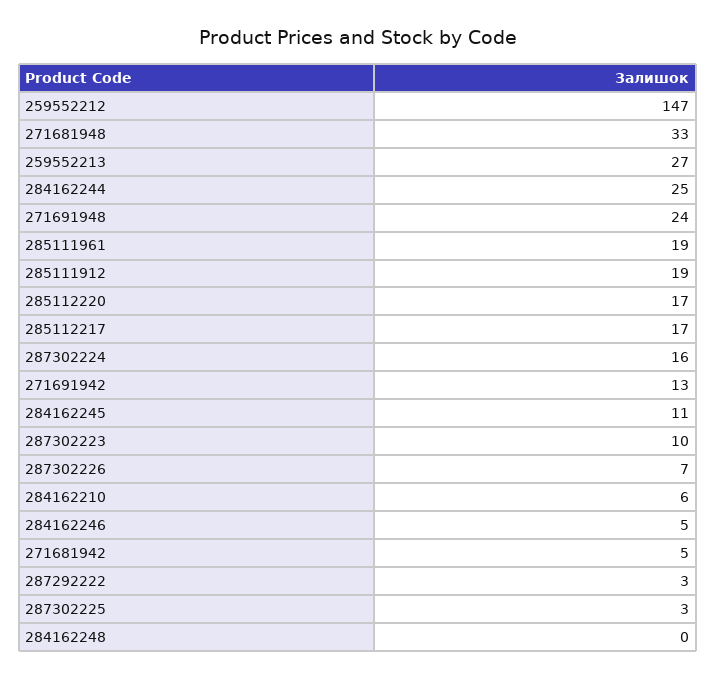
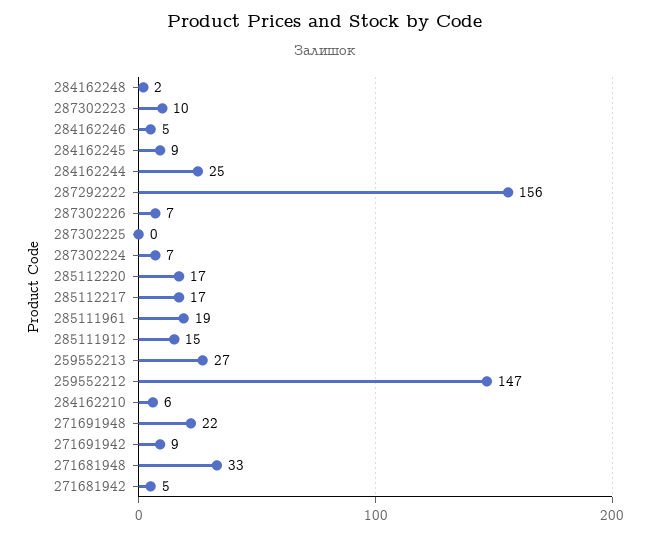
271691948: 24 -> 22
285111912: 19 -> 15
287302224: 16 -> 7
271691942: 13 -> 9
284162245: 11 -> 9
287292222: 3 -> 156
287302225: 3 -> 0
284162248: 0 -> 2

